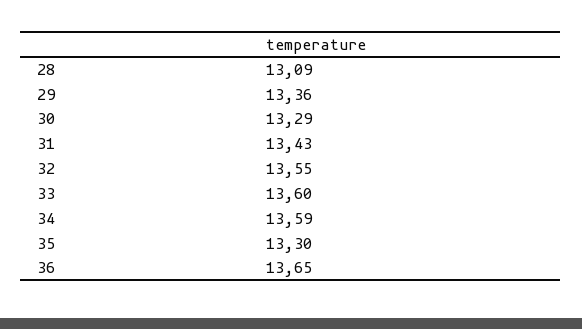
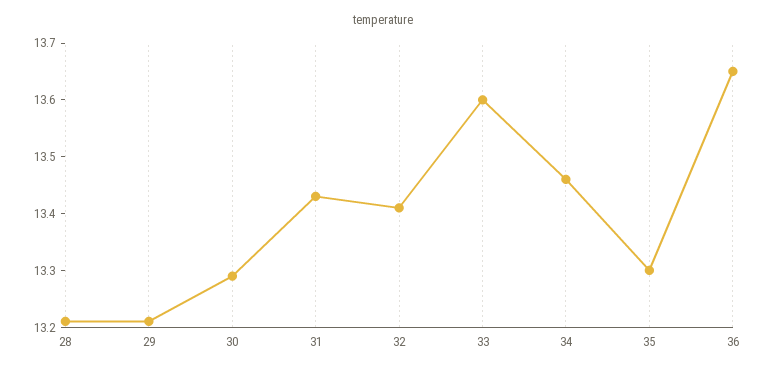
28: 13.09 -> 13.2
29: 13.36 -> 13.2
32: 13.55 -> 13.4
34: 13.59 -> 13.45

